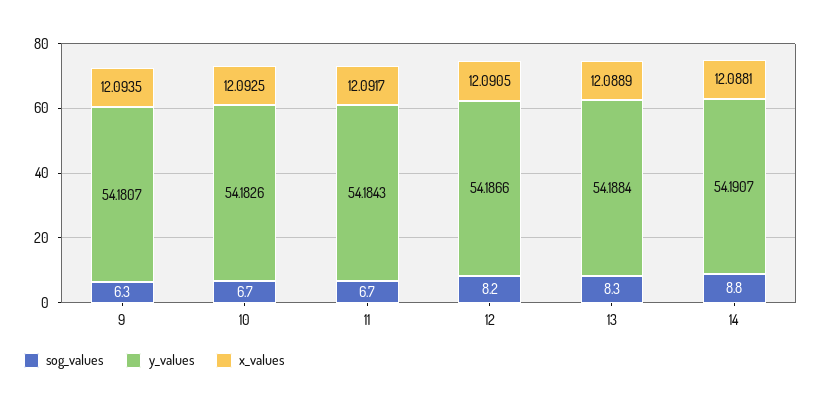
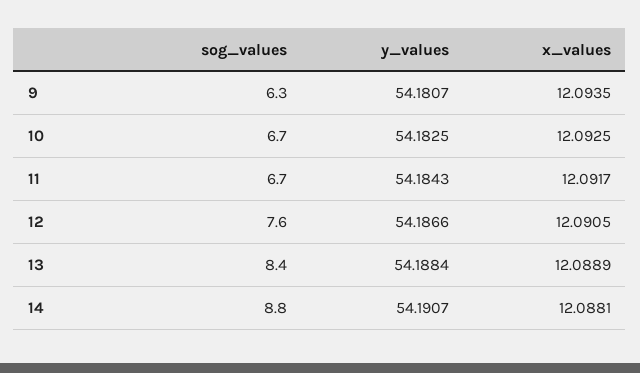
y_values, 10: 54.1826 -> 54.1825
sog_values, 12: 8.2 -> 7.6
sog_values, 13: 8.3 -> 8.4

